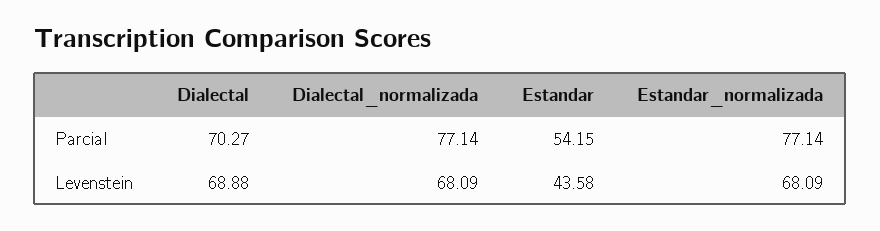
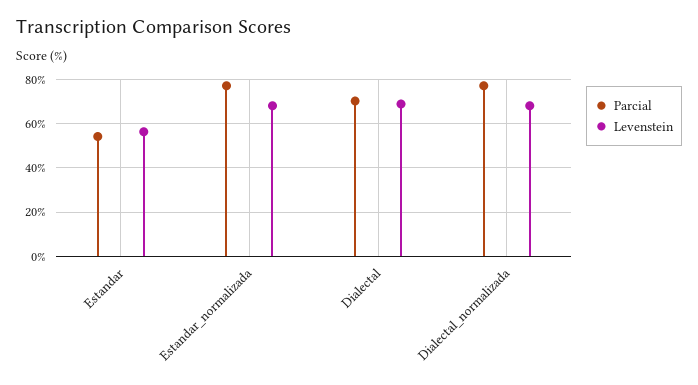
Levenstein, Estandar: 43.58 -> 55

